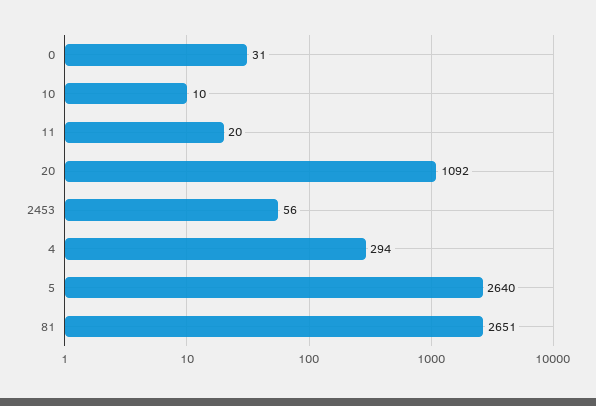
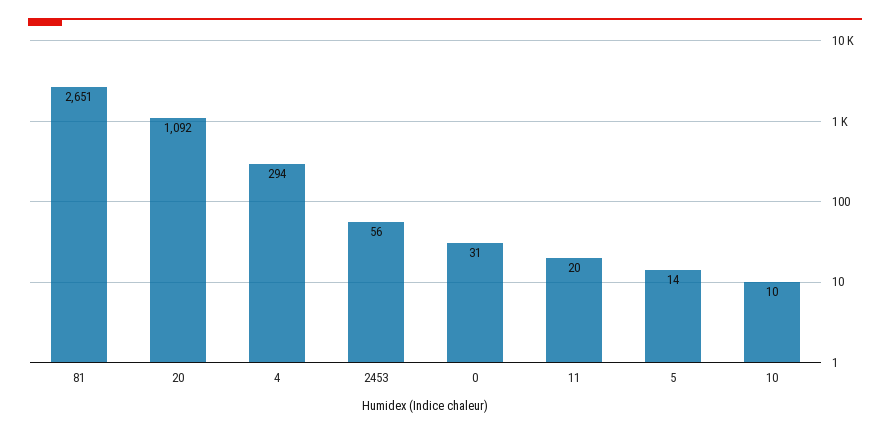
5: 2640 -> 14

